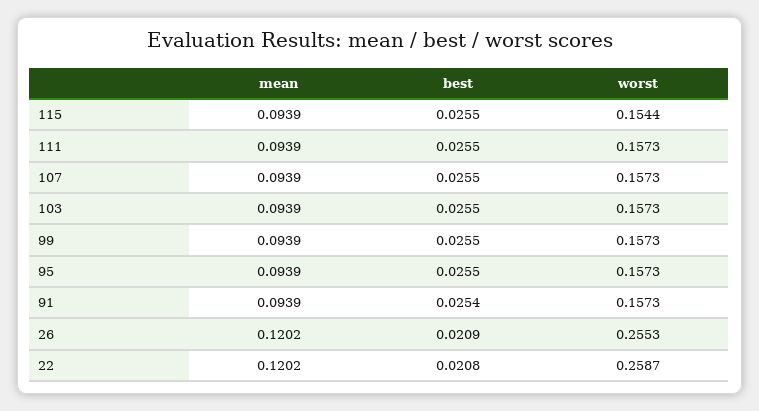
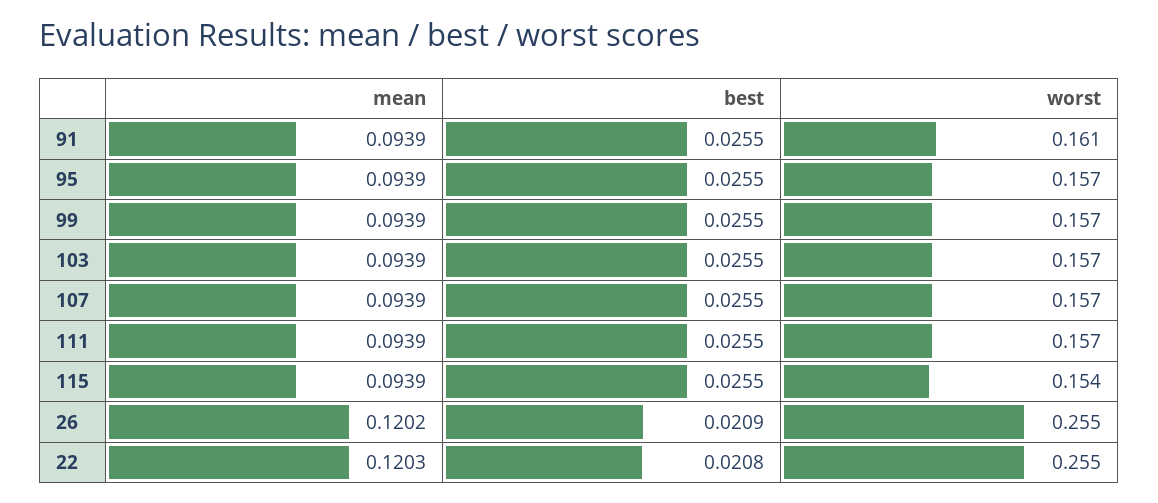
best, 91: 0.0254 -> 0.0255
worst, 91: 0.1573 -> 0.161
mean, 22: 0.1202 -> 0.1203
worst, 22: 0.2587 -> 0.255

